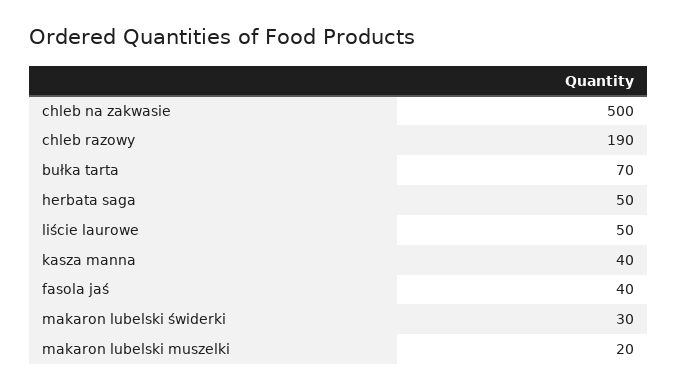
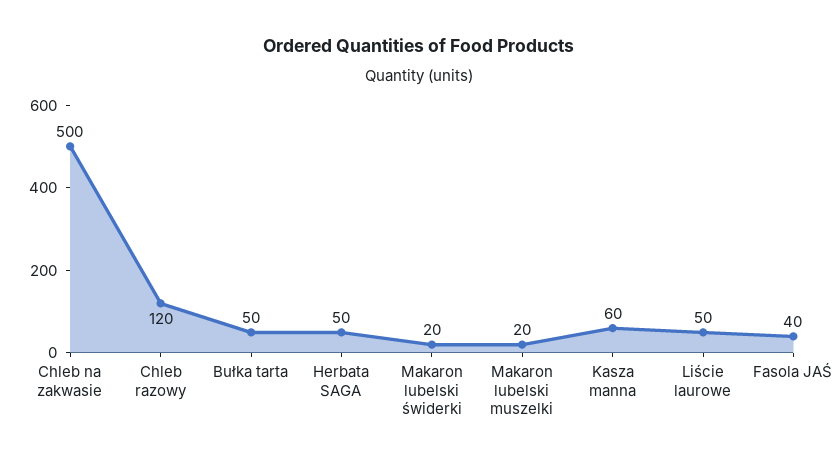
chleb razowy: 190 -> 120
bułka tarta: 70 -> 50
kasza manna: 40 -> 60
makaron lubelski świderki: 30 -> 20

